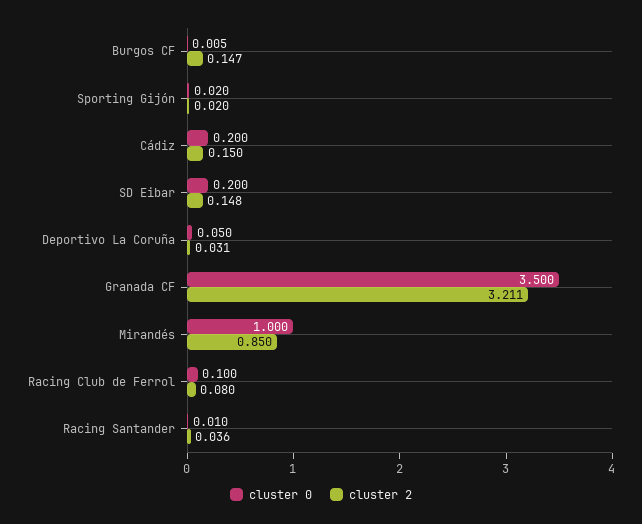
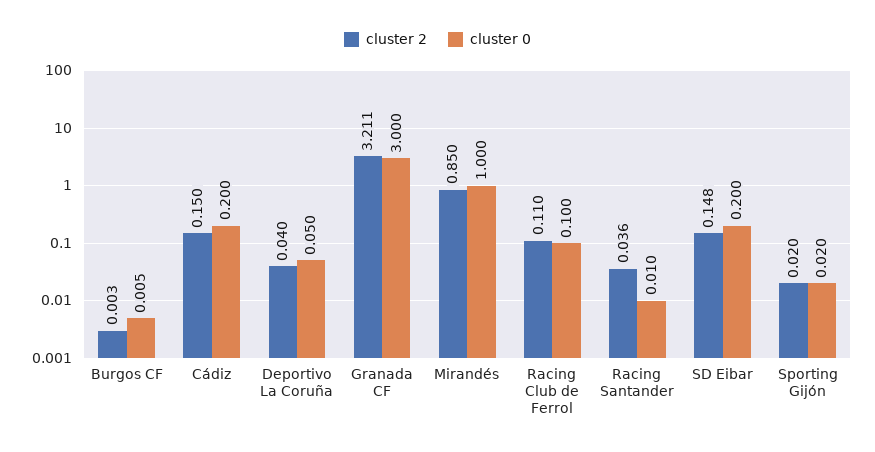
cluster 2, Burgos CF: 0.147 -> 0.003
cluster 2, Deportivo La Coruña: 0.031 -> 0.04
cluster 0, Granada CF: 3.5 -> 3
cluster 2, Racing Club de Ferrol: 0.08 -> 0.11

